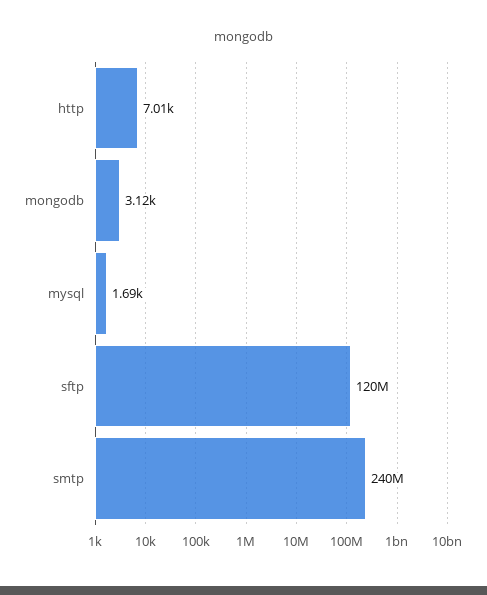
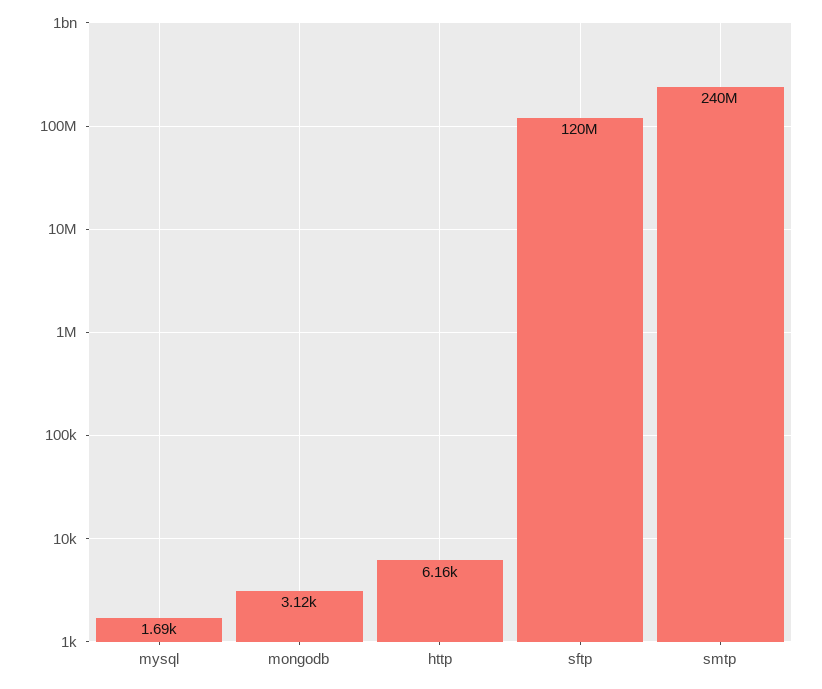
http: 7010 -> 6160

